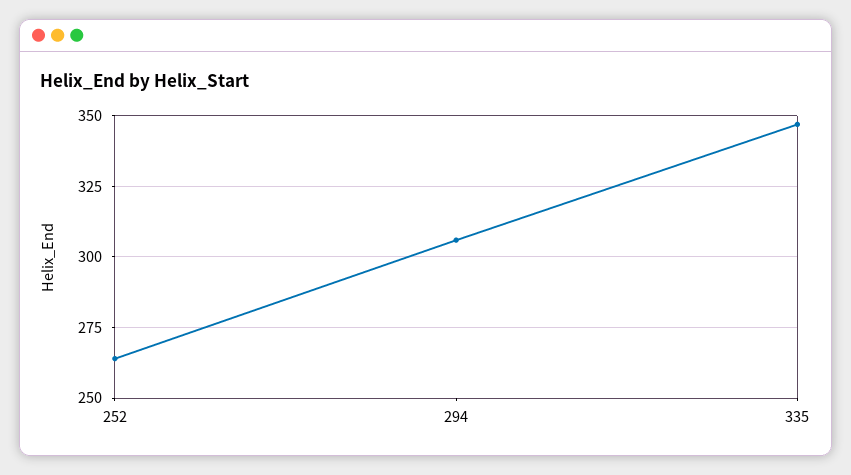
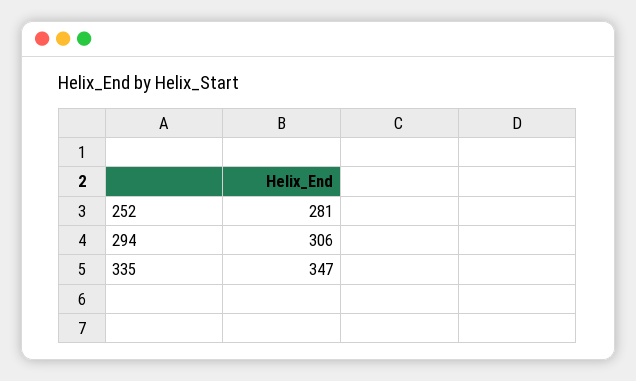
252: 265 -> 281

